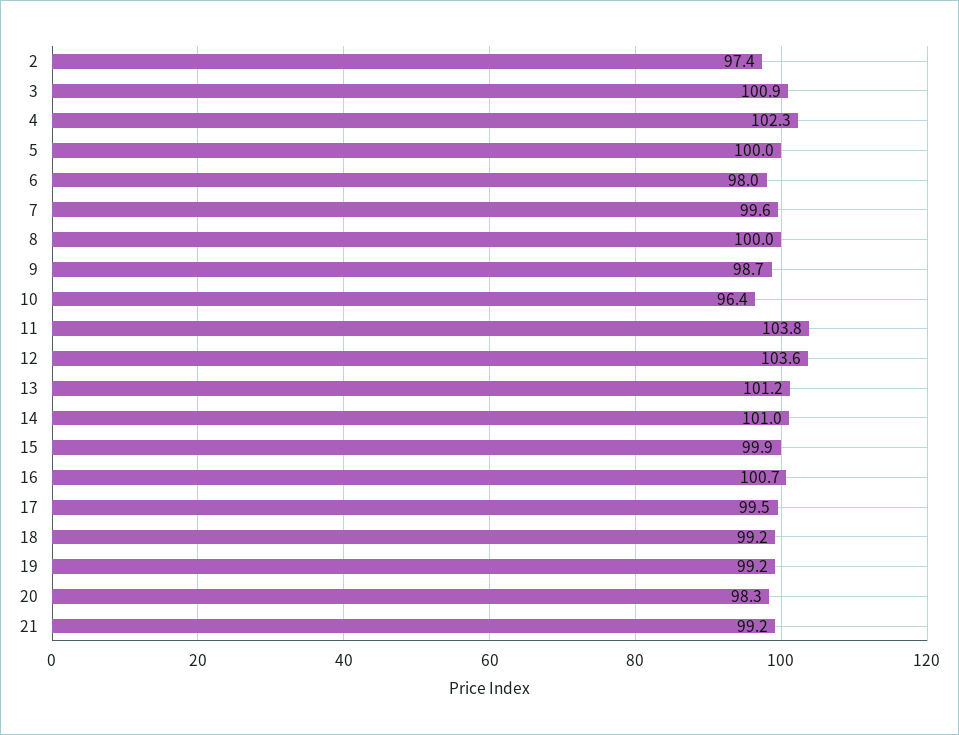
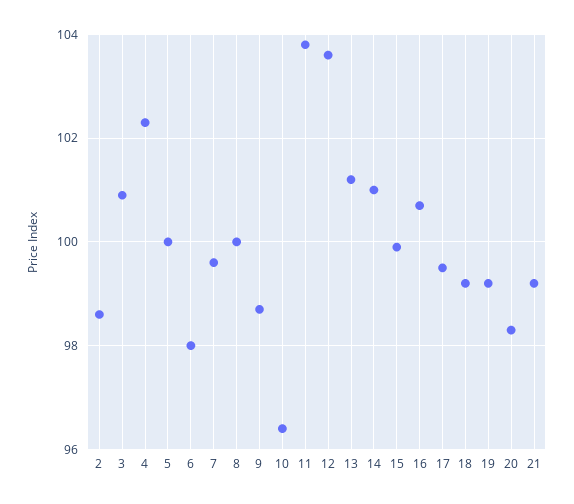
2: 97.4 -> 98.5

